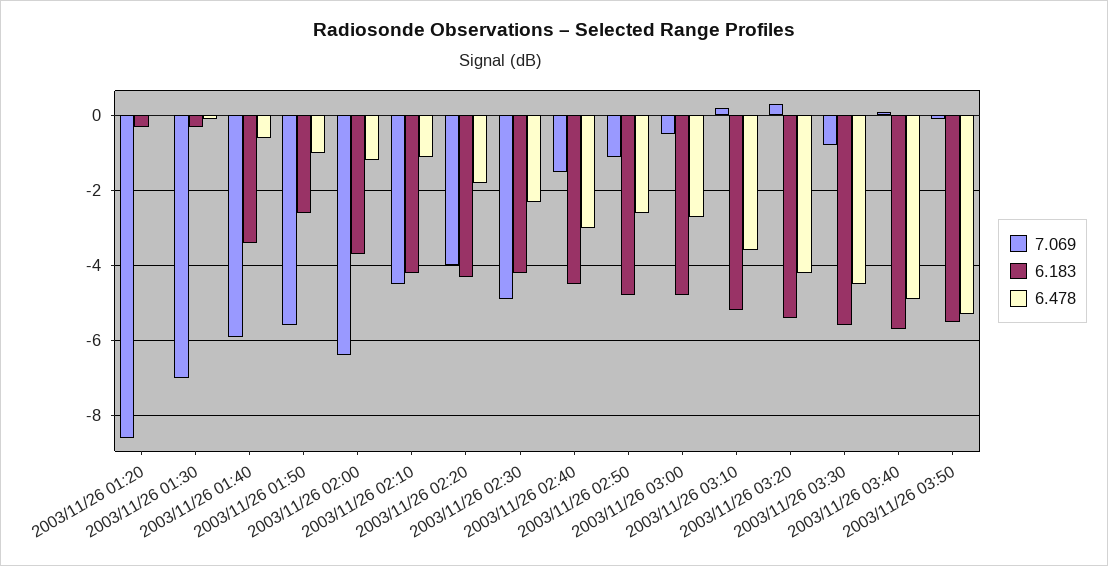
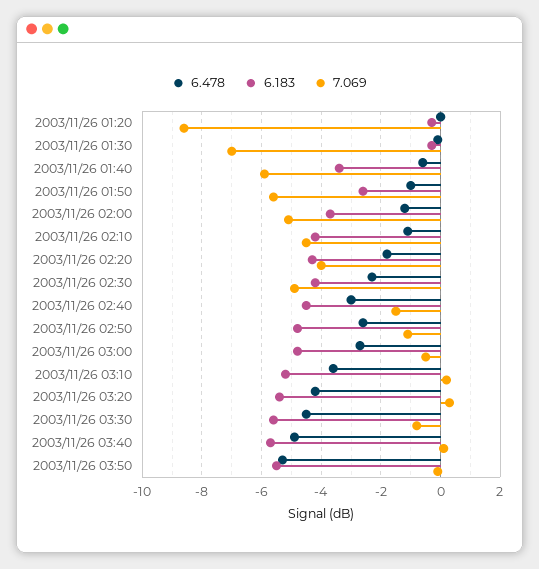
7.069, 2003/11/26 02:00: -6.5 -> -5

